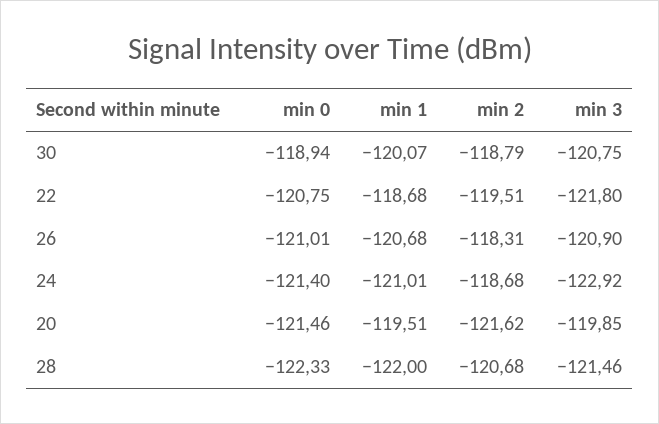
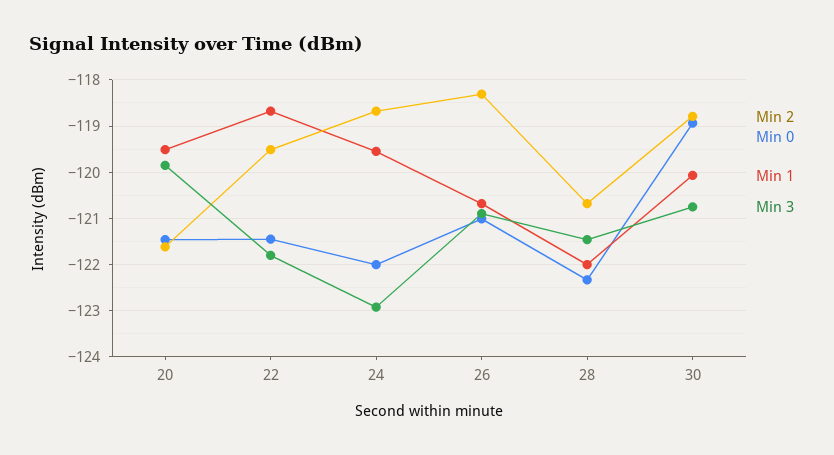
min 0, 22: -120.75 -> -121.4
min 0, 24: -121.4 -> -122
min 1, 24: -121.01 -> -119.6

